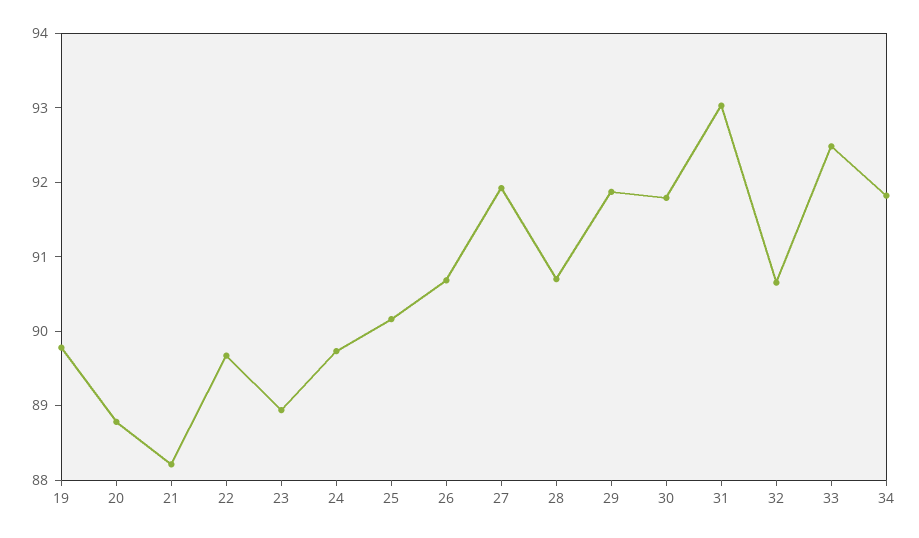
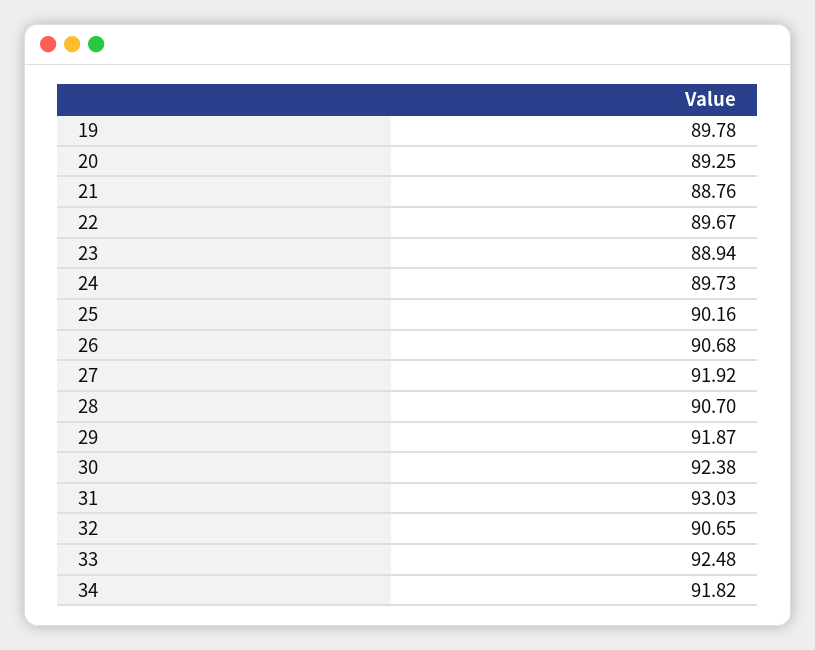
20: 88.8 -> 89.25
21: 88.2 -> 88.76
30: 91.8 -> 92.38

